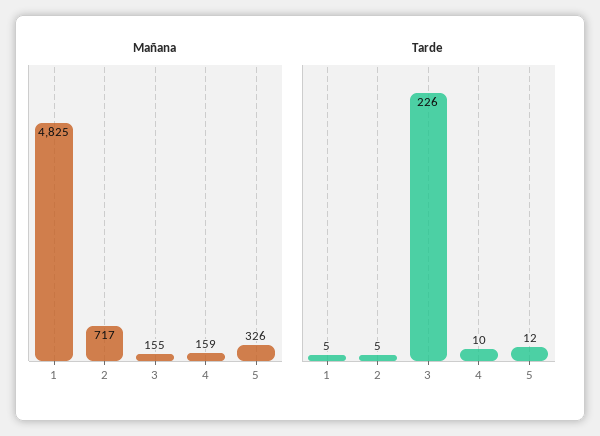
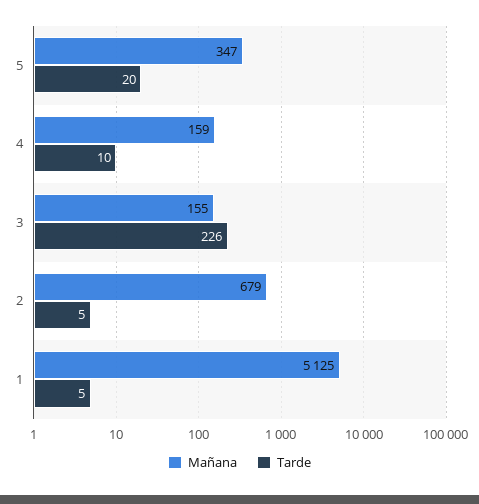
Mañana, 1: 4825 -> 5125
Mañana, 2: 717 -> 679
Mañana, 5: 326 -> 347
Tarde, 5: 12 -> 20

